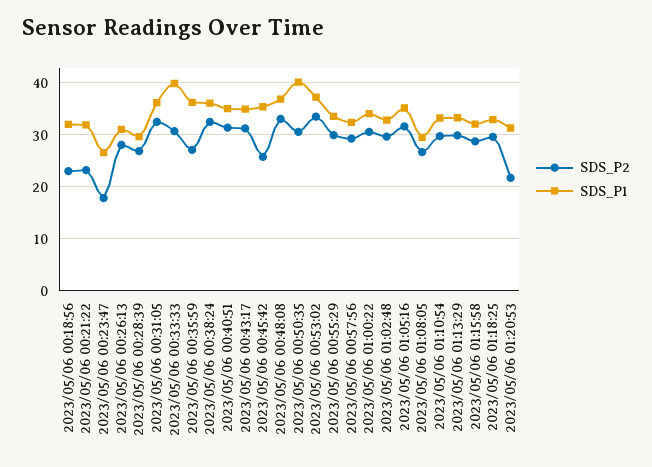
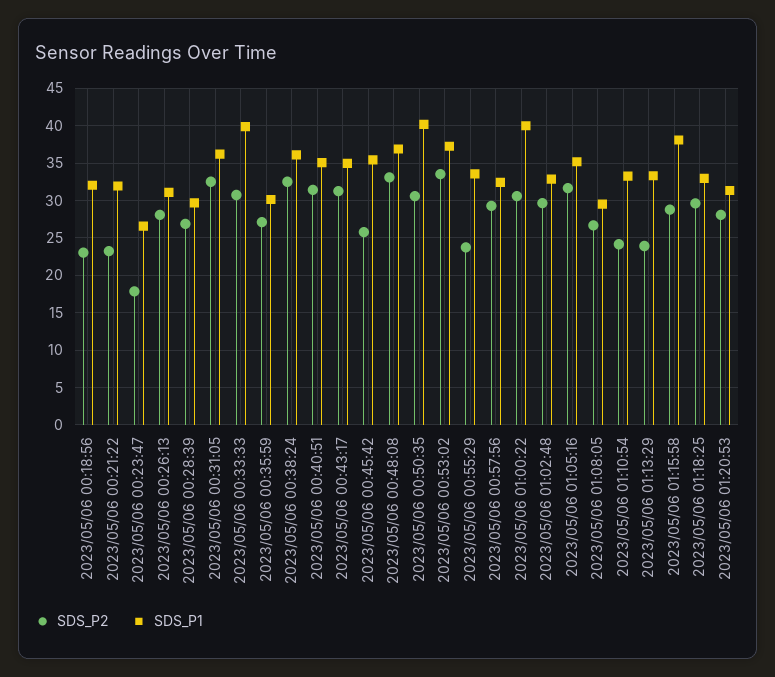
SDS_P1, 2023/05/06 00:35:59: 36 -> 30
SDS_P2, 2023/05/06 00:55:29: 30 -> 24
SDS_P1, 2023/05/06 01:00:22: 34 -> 40
SDS_P2, 2023/05/06 01:10:54: 30 -> 24
SDS_P2, 2023/05/06 01:13:29: 30 -> 24
SDS_P1, 2023/05/06 01:15:58: 32 -> 38
SDS_P2, 2023/05/06 01:20:53: 22 -> 28

